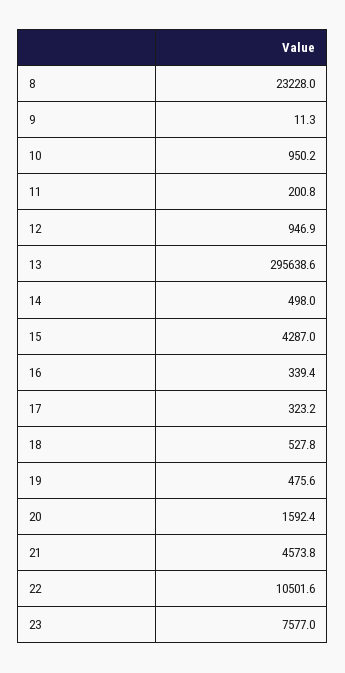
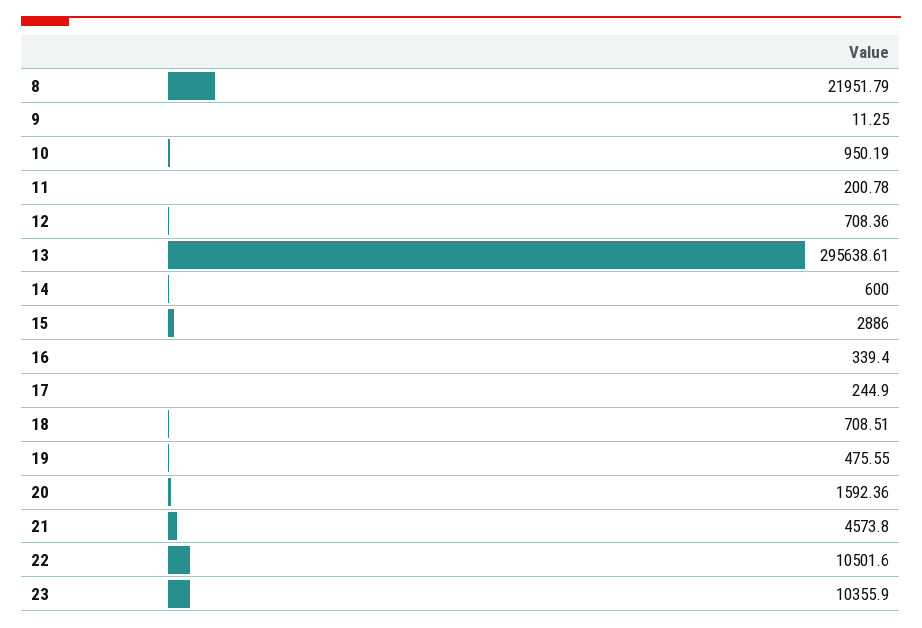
8: 23228 -> 21951.79
12: 946.9 -> 708.36
14: 498 -> 600
15: 4287 -> 2886
17: 323.2 -> 244.9
18: 527.8 -> 708.51
23: 7577 -> 10355.9

